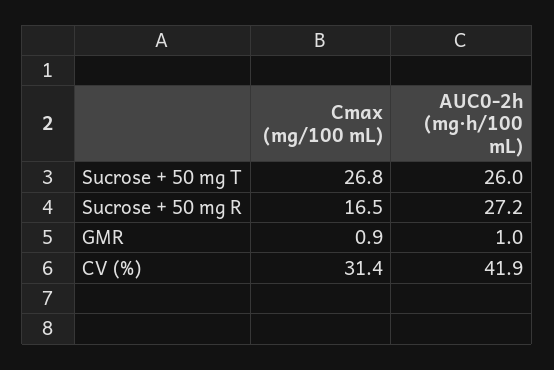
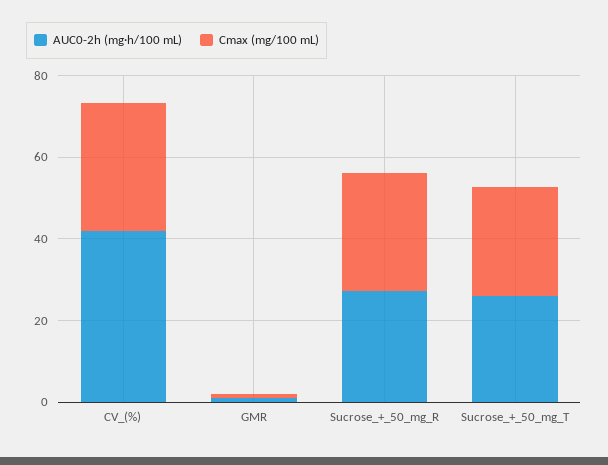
Cmax (mg/100 mL), Sucrose + 50 mg R: 16.5 -> 30

